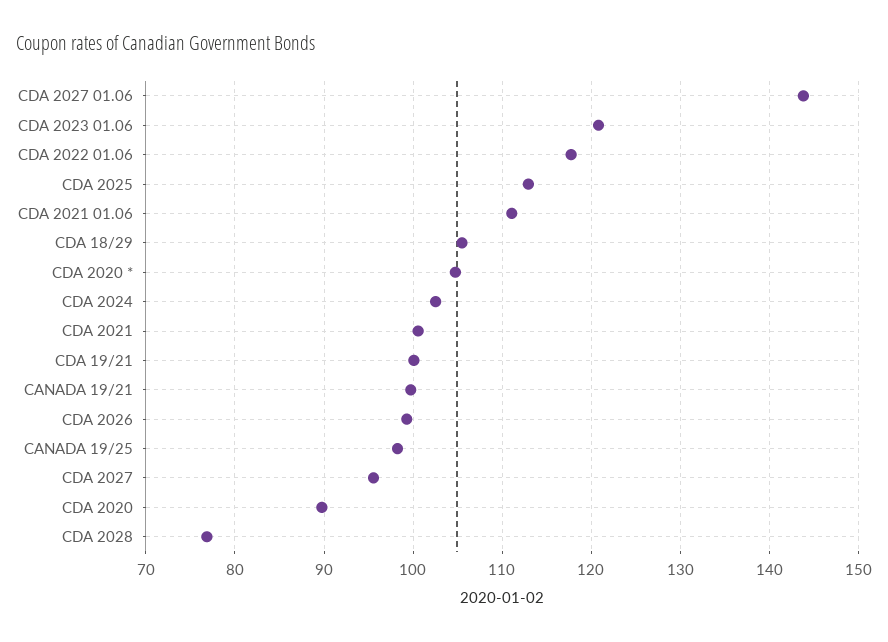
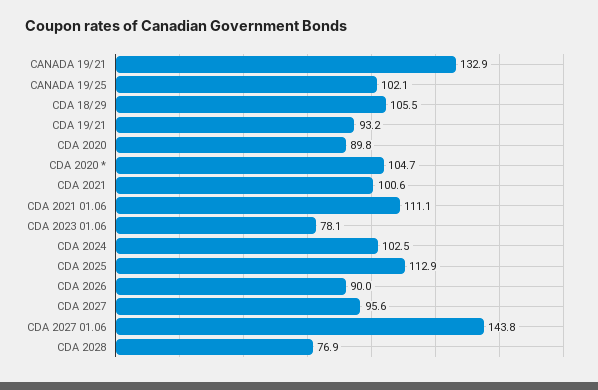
CDA 2023 01.06: 121 -> 78.1
CDA 2022 01.06: 118 -> none
CDA 19/21: 100 -> 93.2
CANADA 19/21: 100 -> 132.9
CDA 2026: 99 -> 90
CANADA 19/25: 98 -> 102.1

